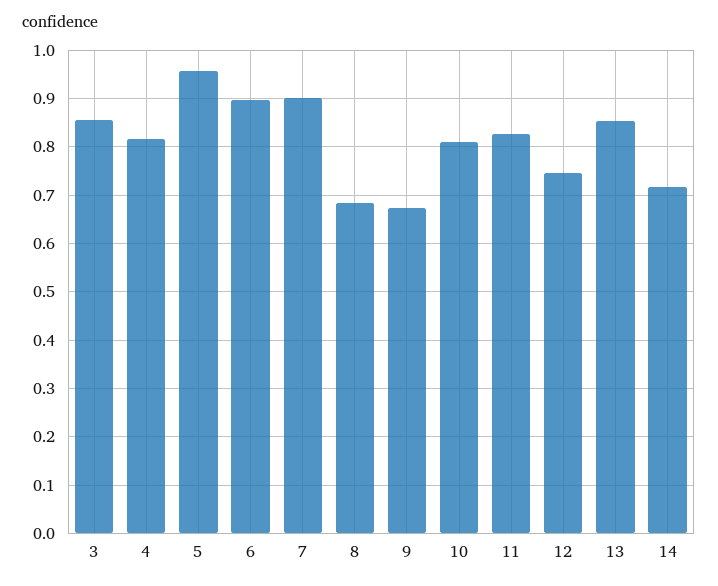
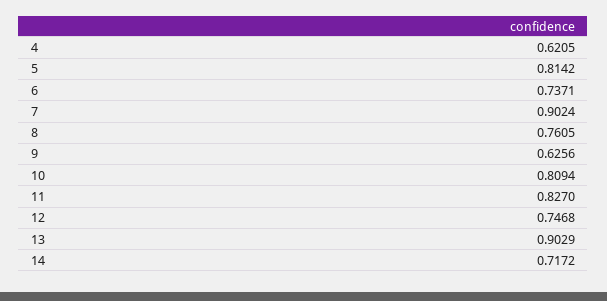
3: 0.86 -> none
4: 0.82 -> 0.6205
5: 0.96 -> 0.8142
6: 0.9 -> 0.7371
8: 0.68 -> 0.7605
9: 0.68 -> 0.6256
13: 0.86 -> 0.9029

